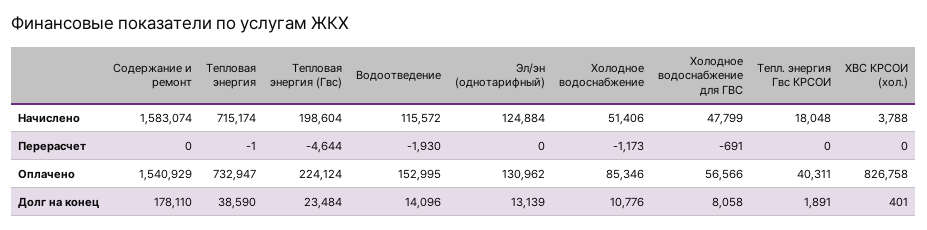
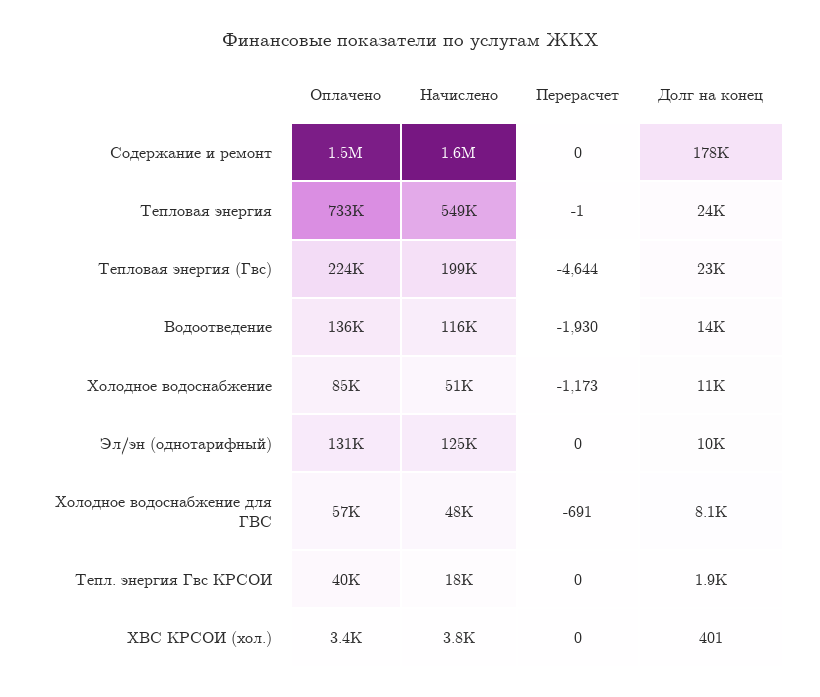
Тепловая энергия, Начислено: 715174 -> 549000
Водоотведение, Оплачено: 152995 -> 136000
ХВС КРСОИ (хол.), Оплачено: 826758 -> 3400
Тепловая энергия, Долг на конец: 38590 -> 24000
Эл/эн (однотарифный), Долг на конец: 13139 -> 10000

